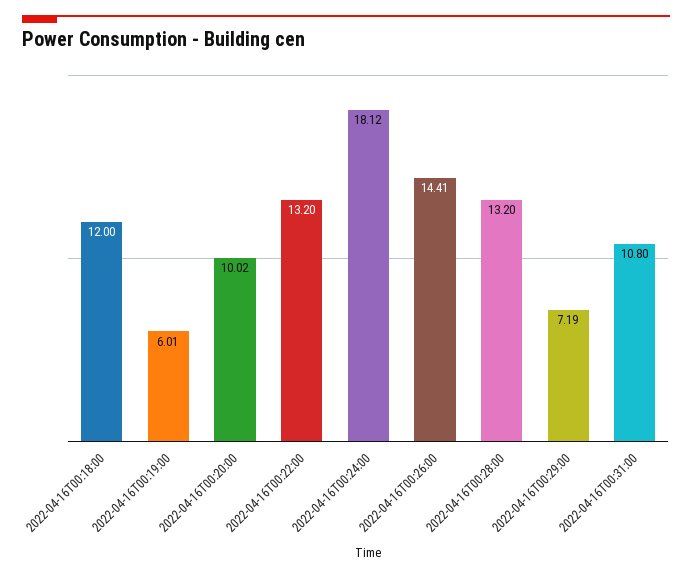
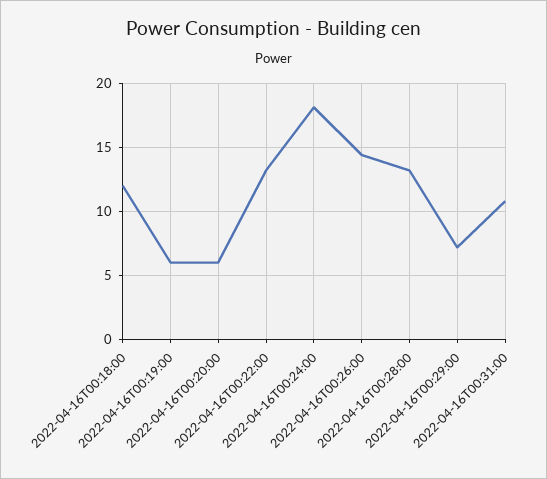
2022-04-16T00:20:00: 10.02 -> 6

